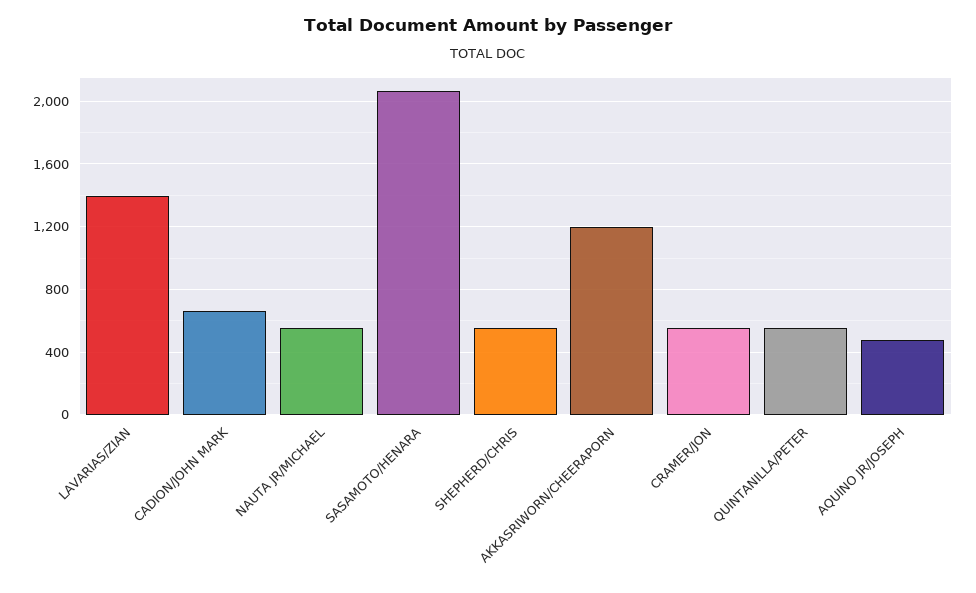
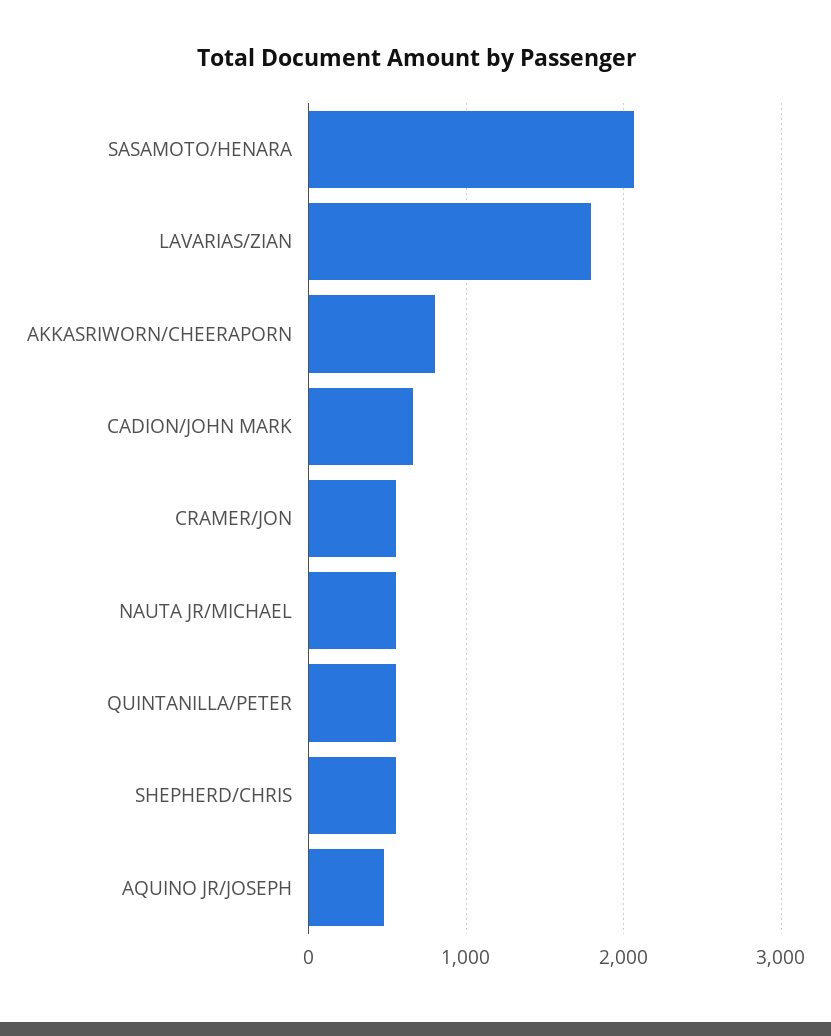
LAVARIAS/ZIAN: 1400 -> 1800
AKKASRIWORN/CHEERAPORN: 1200 -> 800

